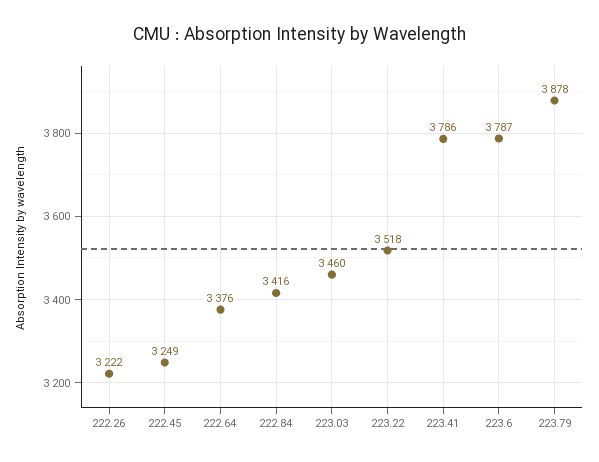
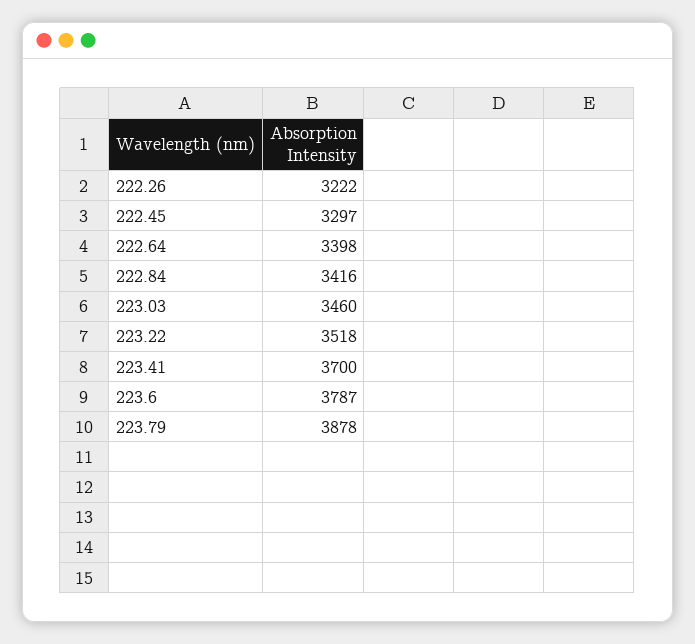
222.45: 3249 -> 3297
222.64: 3376 -> 3398
223.41: 3786 -> 3700

